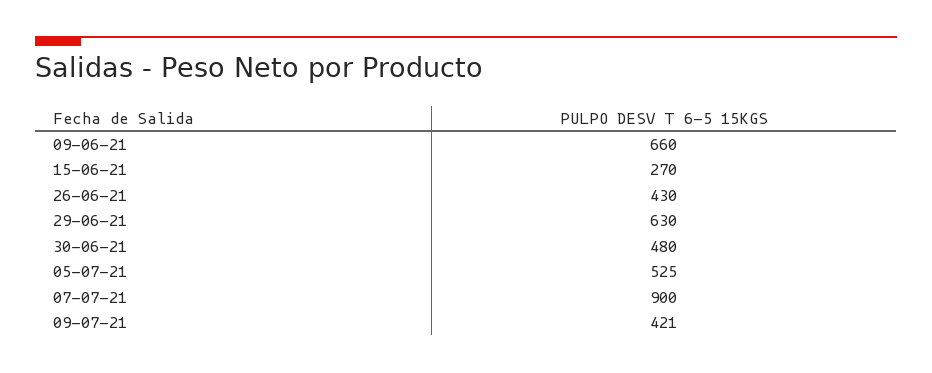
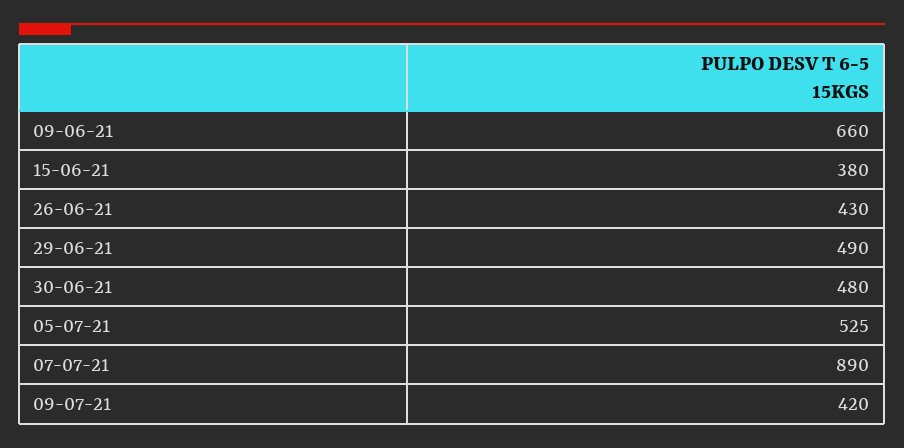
15-06-21: 270 -> 380
29-06-21: 630 -> 490
07-07-21: 900 -> 890
09-07-21: 421 -> 420

